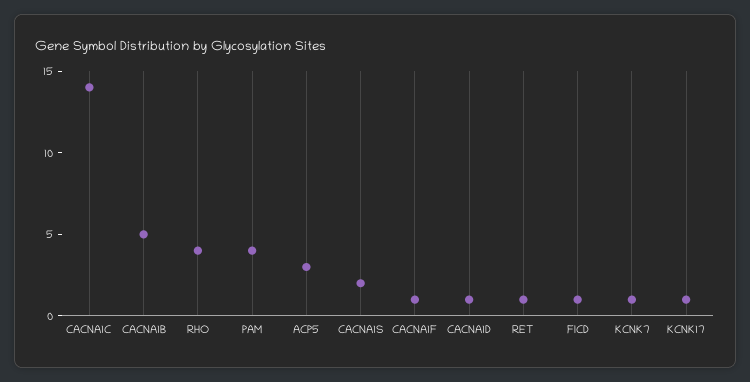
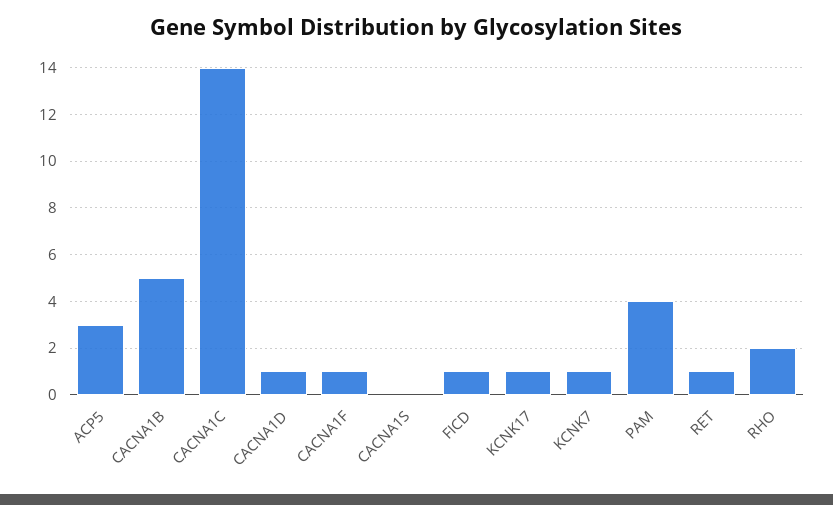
RHO: 4 -> 2
CACNA1S: 2 -> 0

